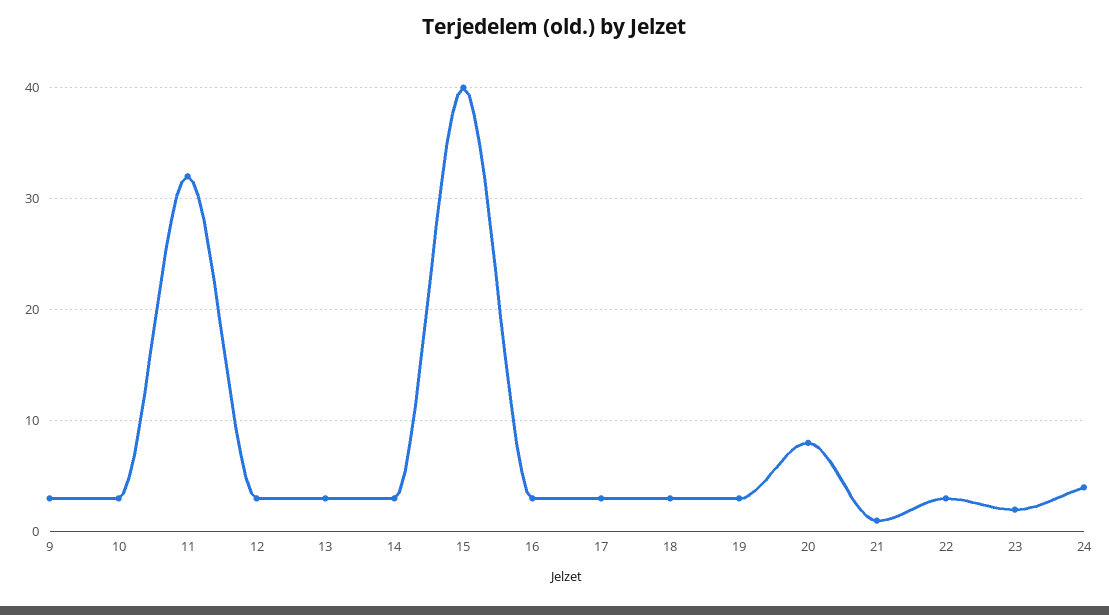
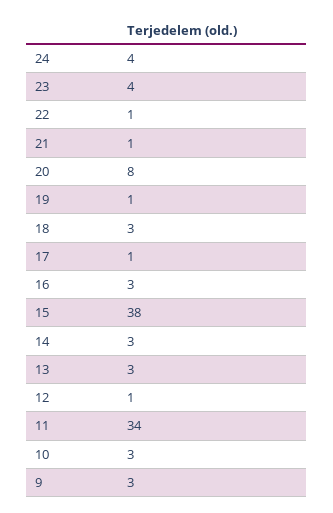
11: 32 -> 34
12: 3 -> 1
15: 40 -> 38
17: 3 -> 1
19: 3 -> 1
22: 3 -> 1
23: 2 -> 4

